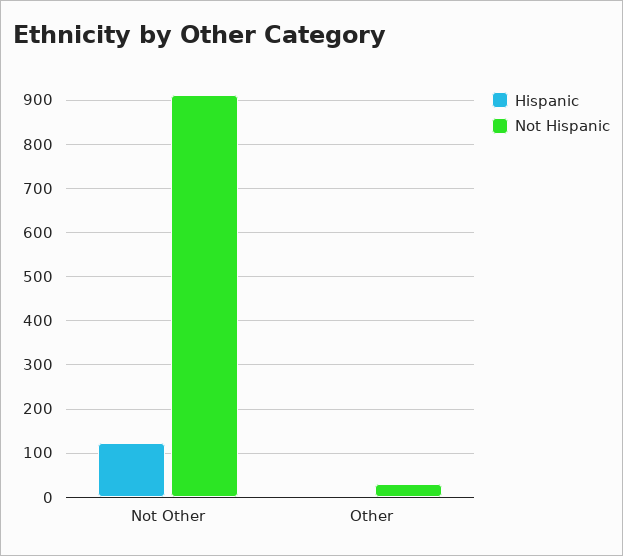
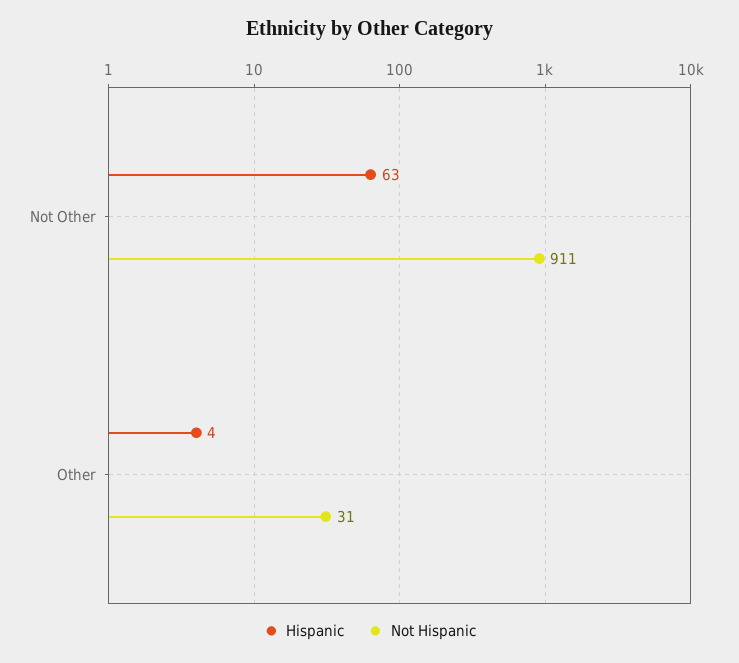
Hispanic, Not Other: 120 -> 63

